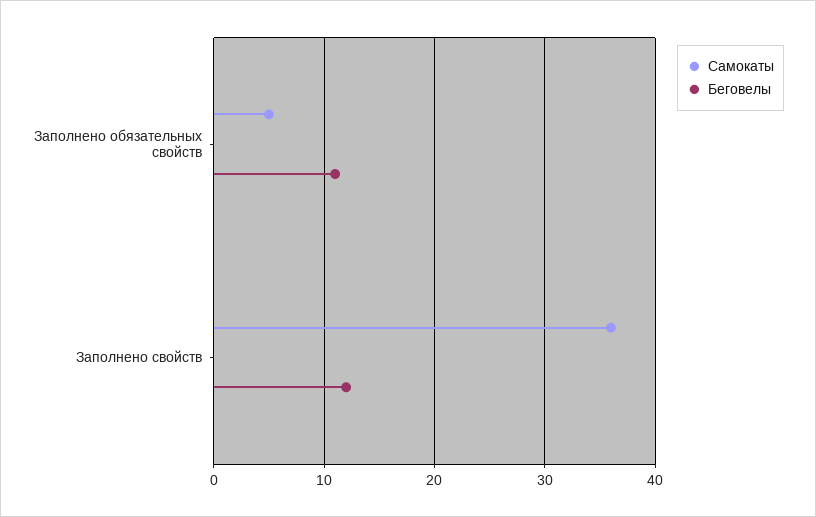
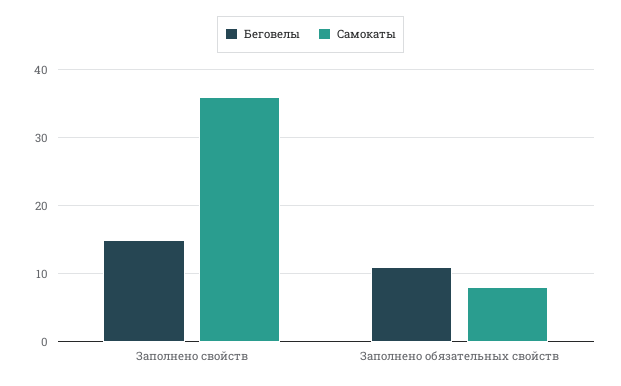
Самокаты, Заполнено обязательных свойств: 5 -> 8
Беговелы, Заполнено свойств: 12 -> 15

